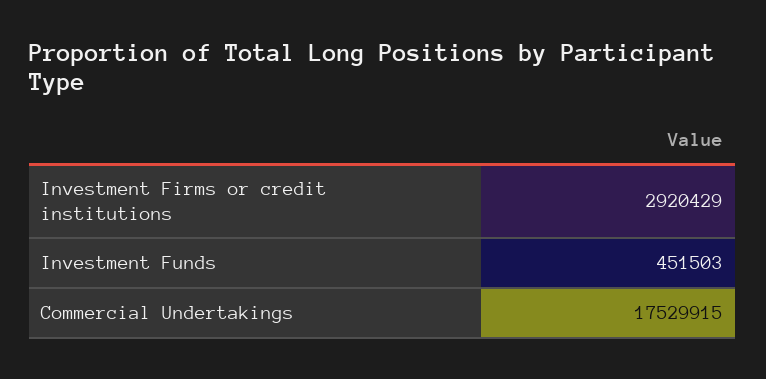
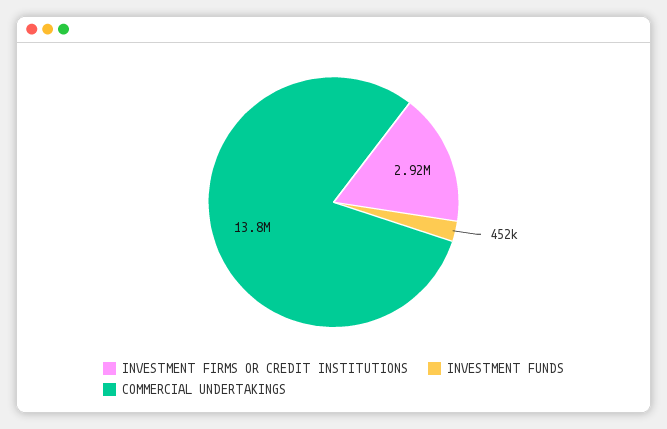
Commercial Undertakings: 17529915 -> 13800000

